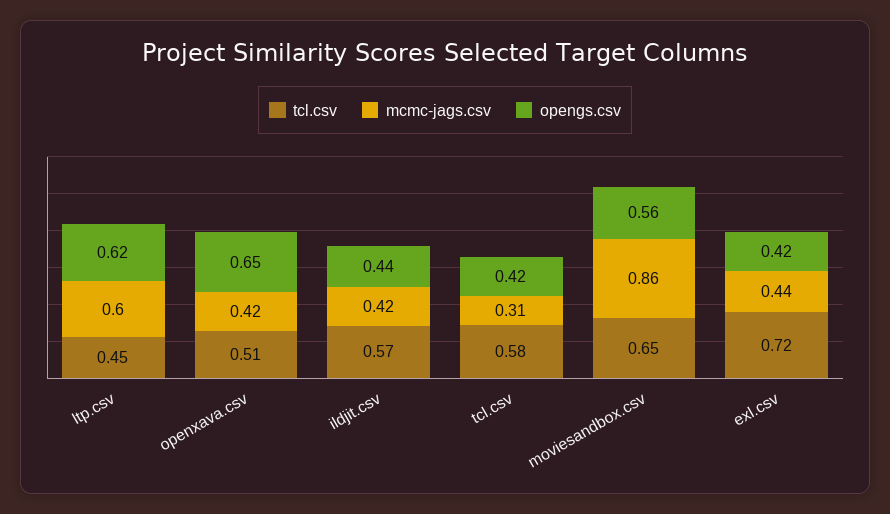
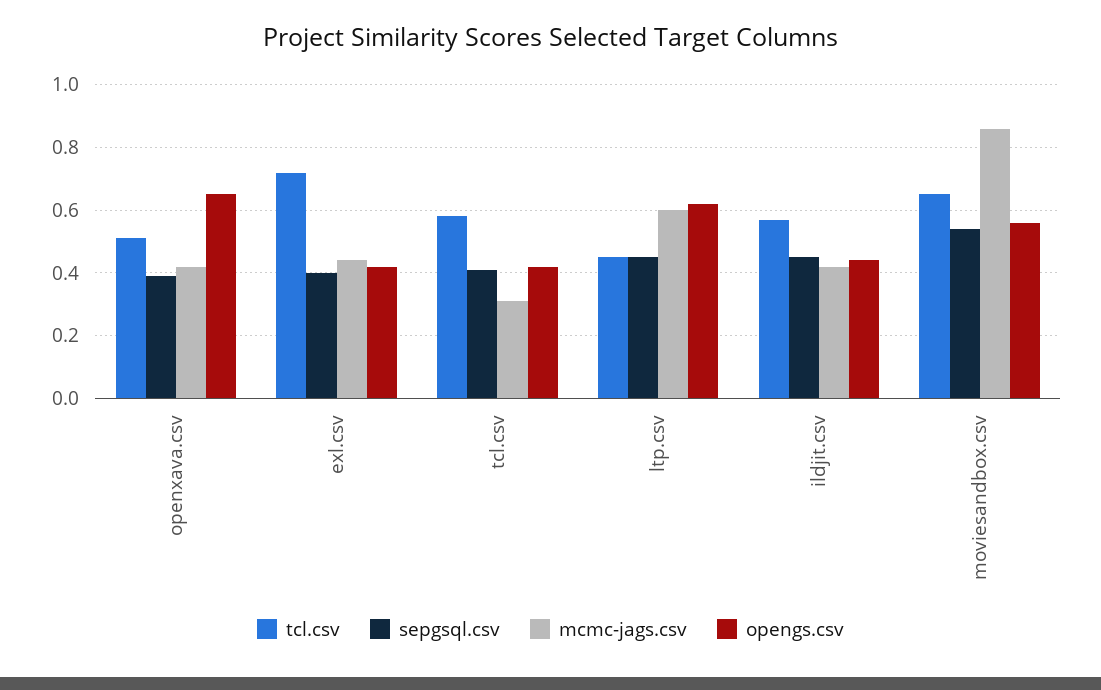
sepgsql.csv, openxava.csv: none -> 0.4
sepgsql.csv, exl.csv: none -> 0.4
sepgsql.csv, tcl.csv: none -> 0.4
sepgsql.csv, ltp.csv: none -> 0.45
sepgsql.csv, ildjit.csv: none -> 0.45
sepgsql.csv, moviesandbox.csv: none -> 0.55

